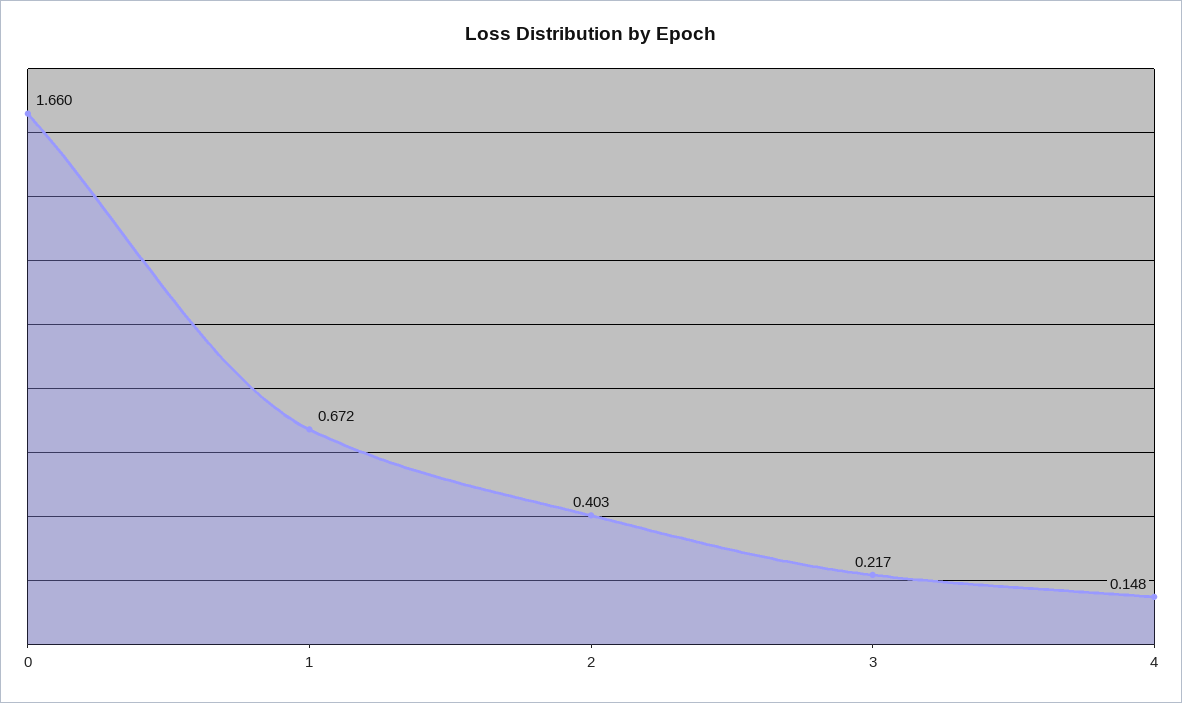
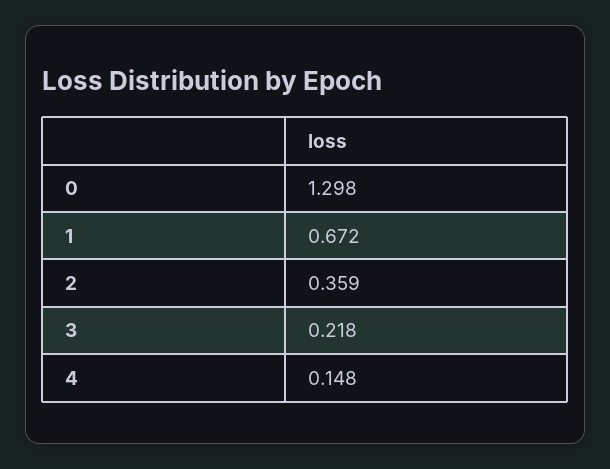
0: 1.66 -> 1.298
2: 0.403 -> 0.359
3: 0.217 -> 0.218

